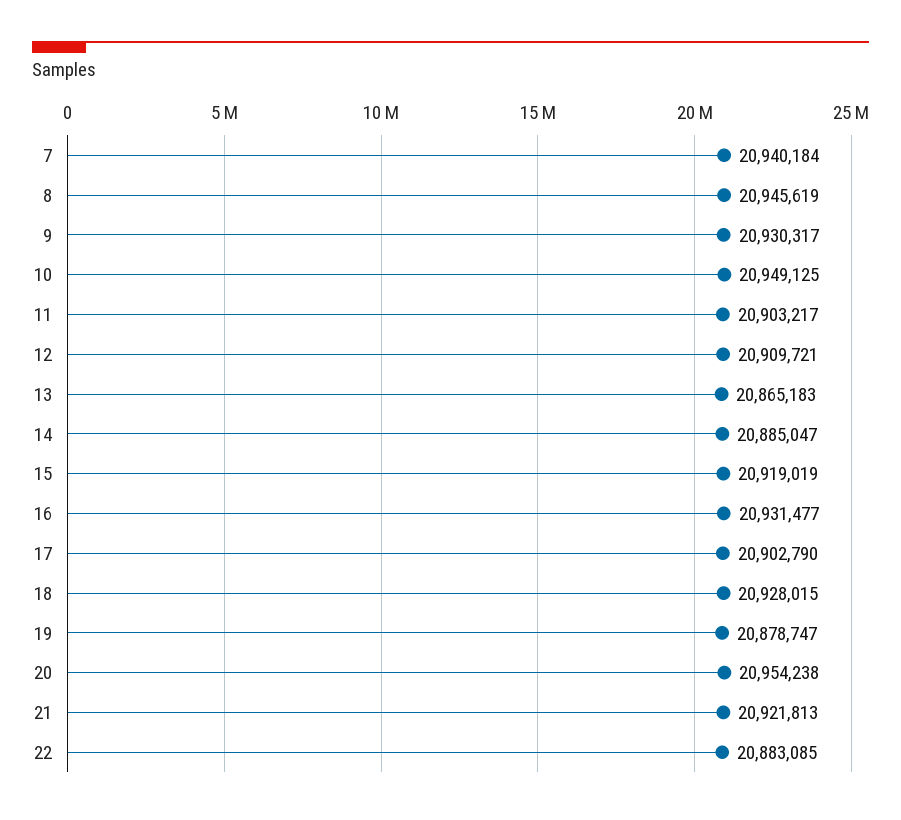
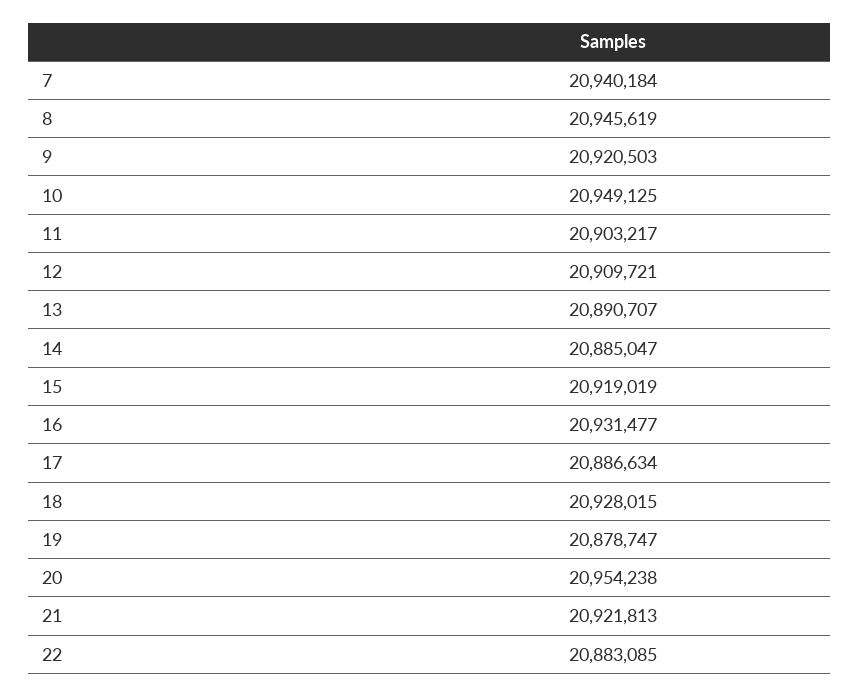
9: 20930317 -> 20920503
13: 20865183 -> 20890707
17: 20902790 -> 20886634

